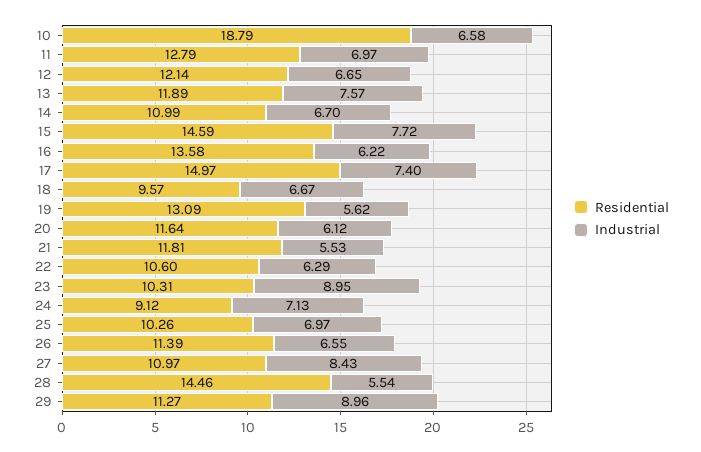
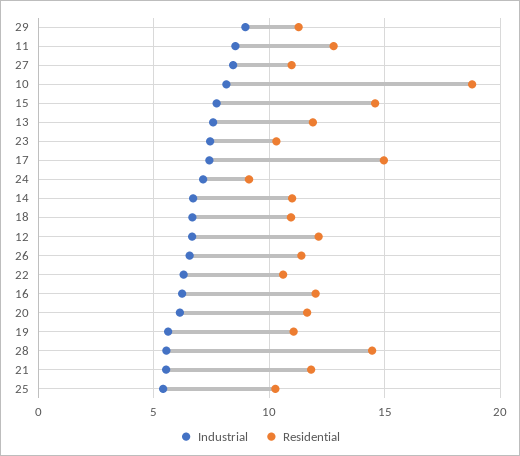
Industrial, 10: 6.58 -> 8
Industrial, 11: 6.97 -> 8.5
Residential, 16: 13.58 -> 12
Residential, 18: 9.57 -> 11
Residential, 19: 13.09 -> 11
Industrial, 23: 8.95 -> 7.5
Industrial, 25: 6.97 -> 5.5

